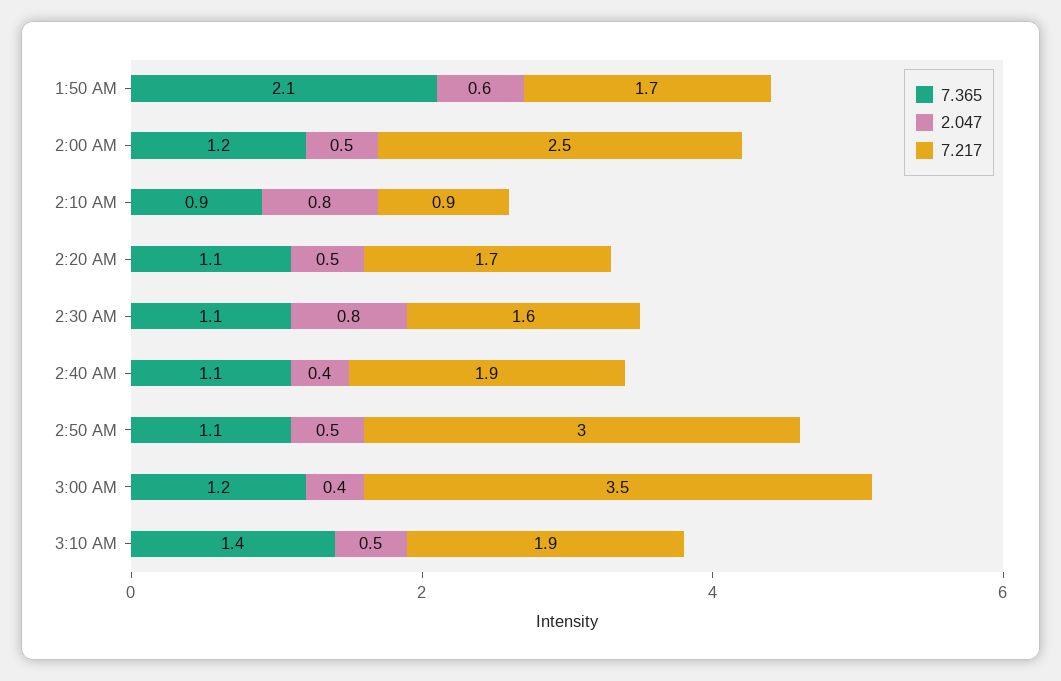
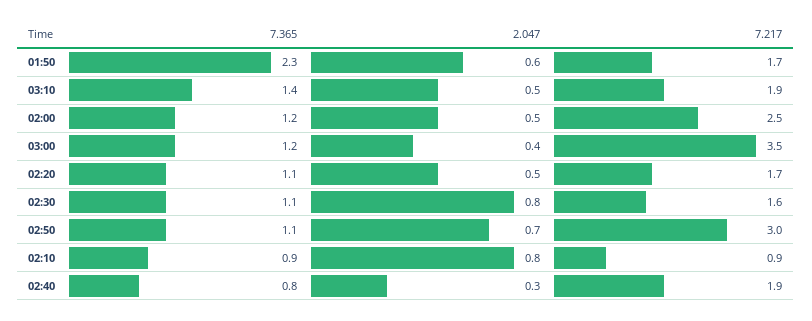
7.365, 1:50 AM: 2.1 -> 2.3
7.365, 2:40 AM: 1.1 -> 0.8
2.047, 2:40 AM: 0.4 -> 0.3
2.047, 2:50 AM: 0.5 -> 0.7

